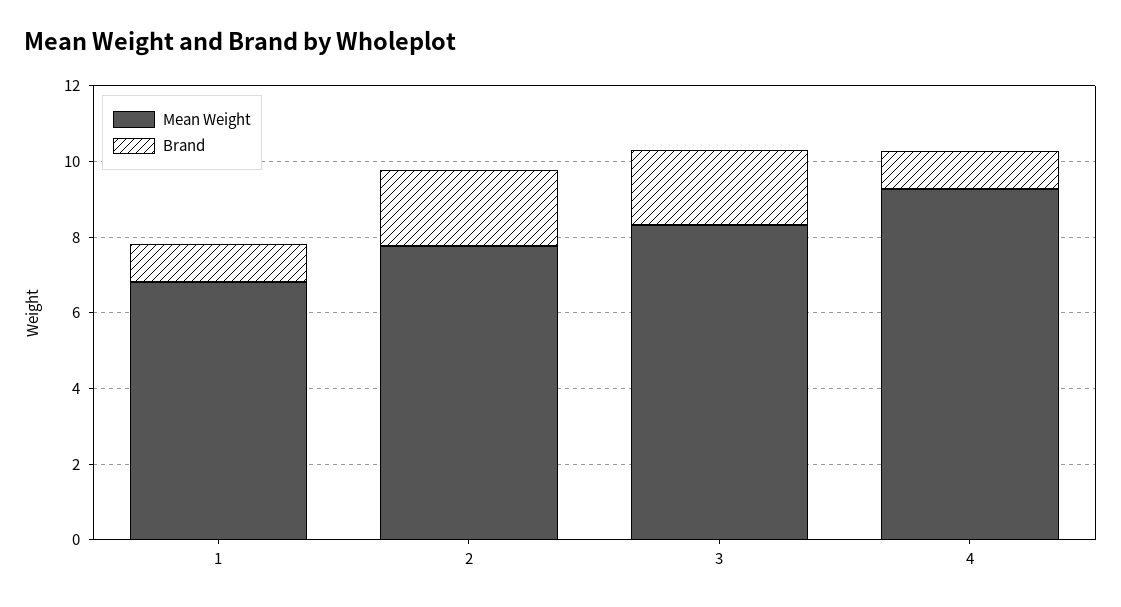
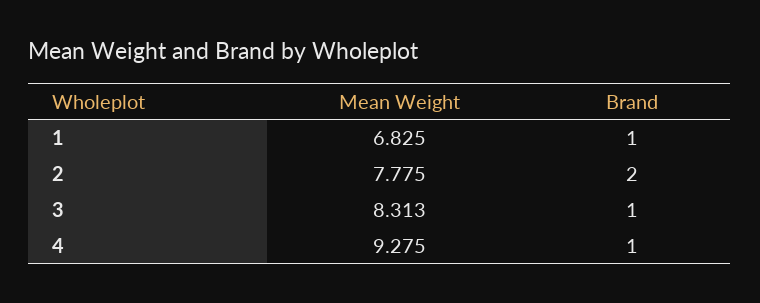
Brand, 3: 2 -> 1

